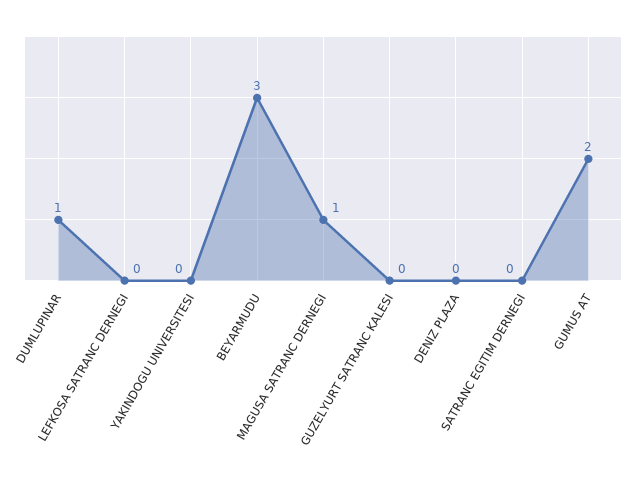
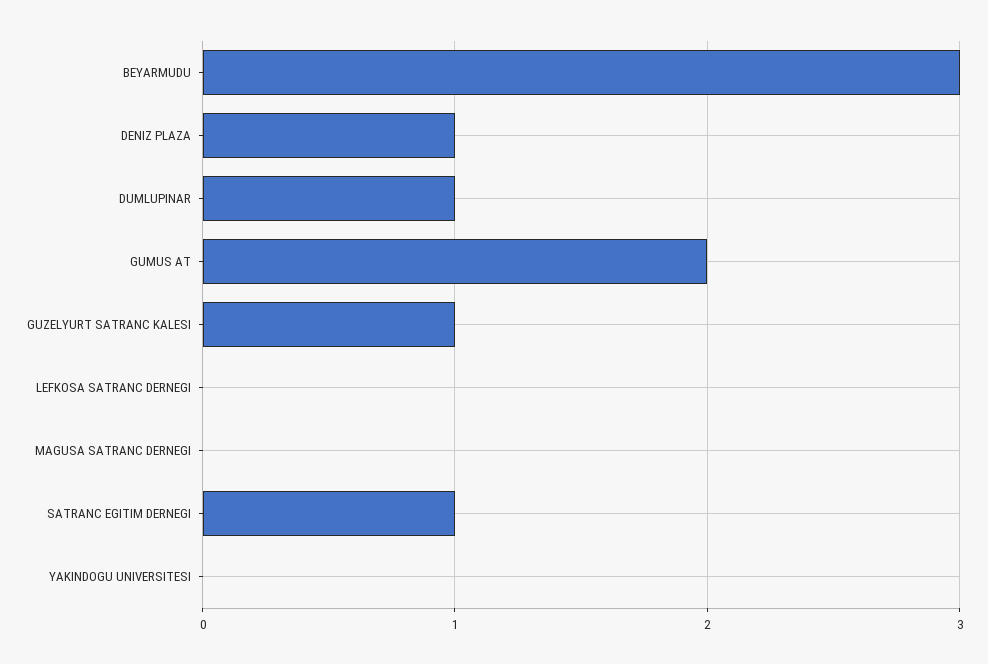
MAGUSA SATRANC DERNEGI: 1 -> 0
GUZELYURT SATRANC KALESI: 0 -> 1
DENIZ PLAZA: 0 -> 1
SATRANC EGITIM DERNEGI: 0 -> 1

